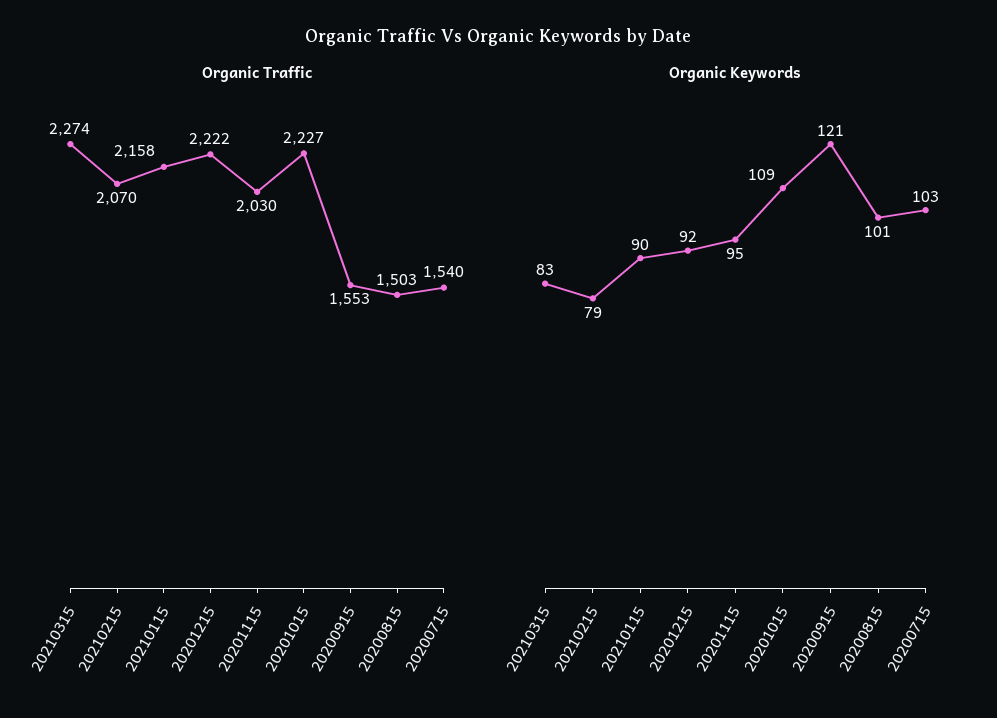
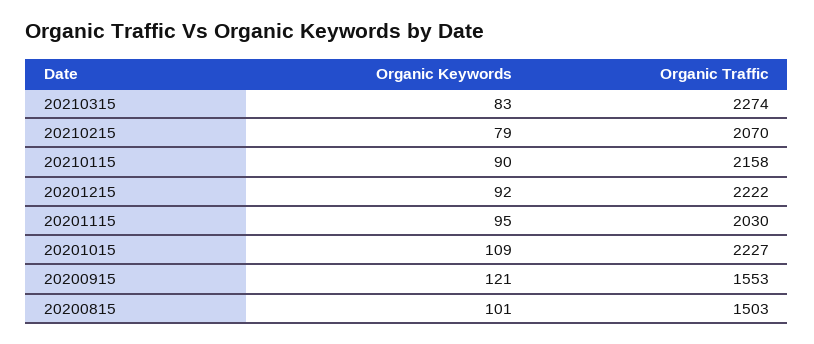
Organic Traffic, 20200715: 1540 -> none
Organic Keywords, 20200715: 103 -> none

